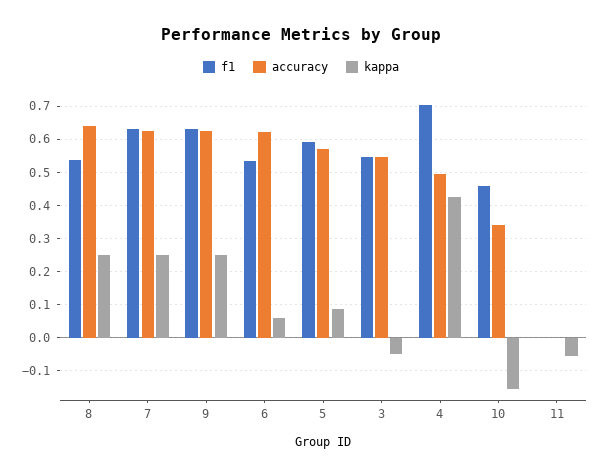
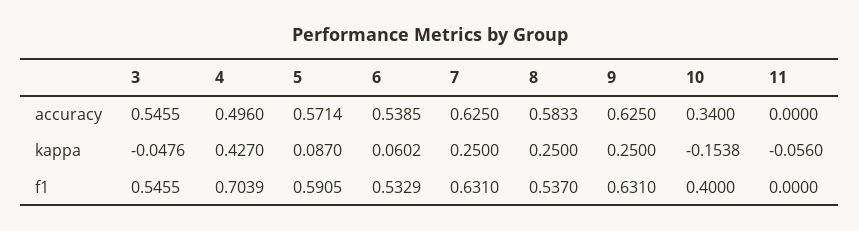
accuracy, 8: 0.64 -> 0.5833
accuracy, 6: 0.62 -> 0.5385
f1, 10: 0.46 -> 0.4

